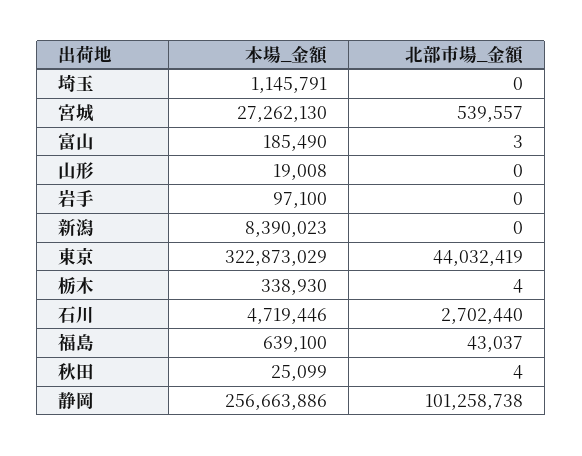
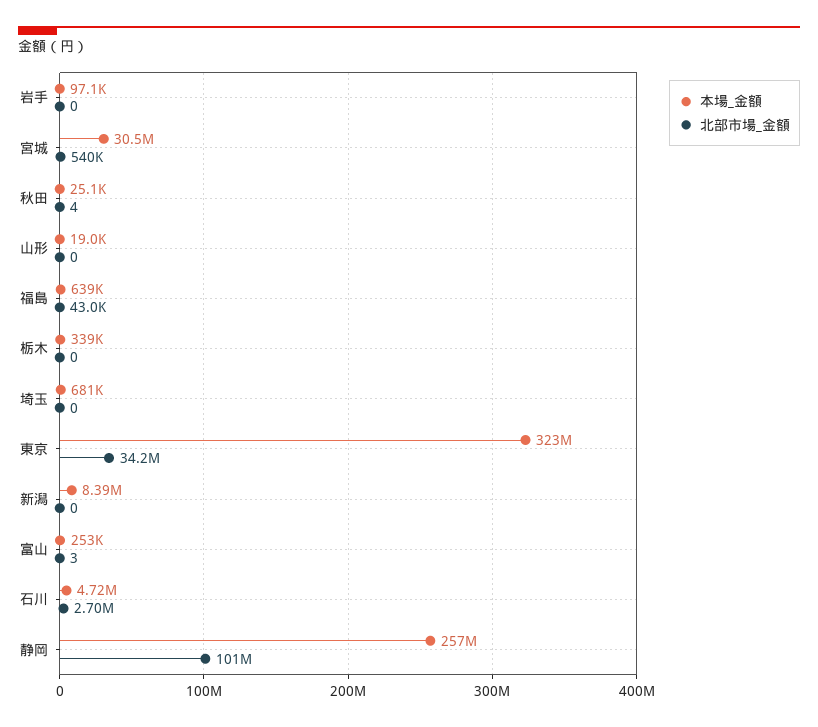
本場_金額, 埼玉: 1145791 -> 681000
本場_金額, 宮城: 27262130 -> 30500000
本場_金額, 富山: 185490 -> 253000
北部市場_金額, 東京: 44032419 -> 34200000
北部市場_金額, 栃木: 4 -> 0

